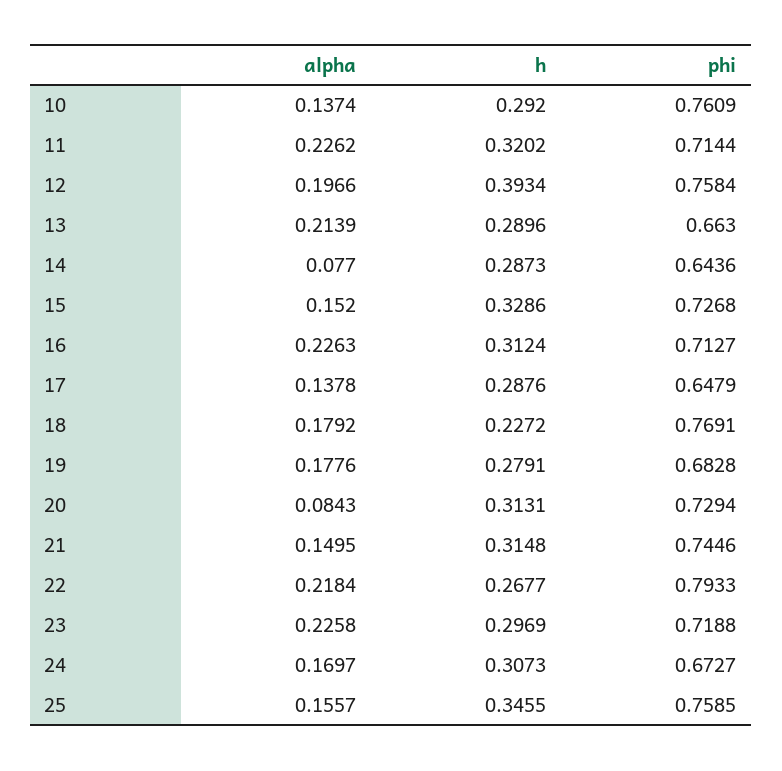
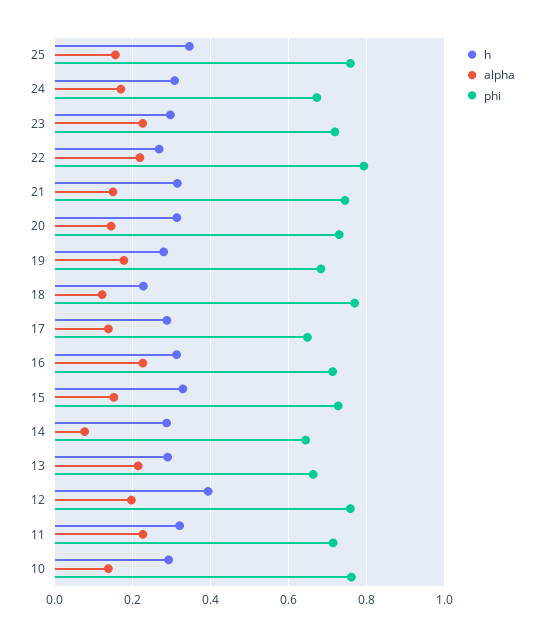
alpha, 18: 0.1792 -> 0.12
alpha, 20: 0.0843 -> 0.14

